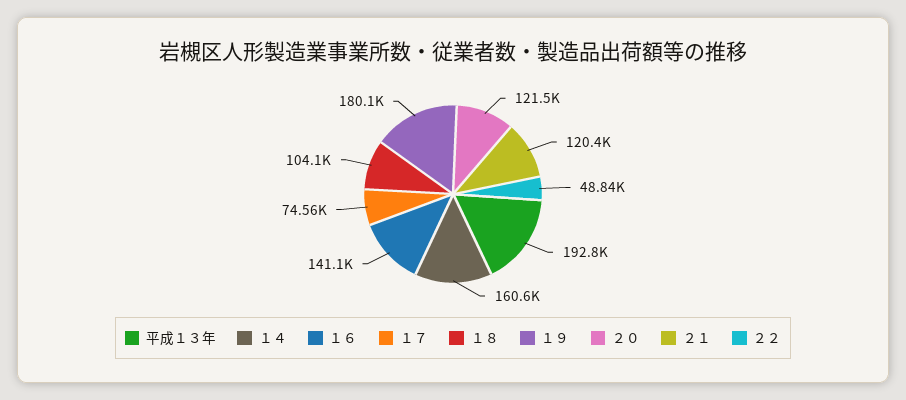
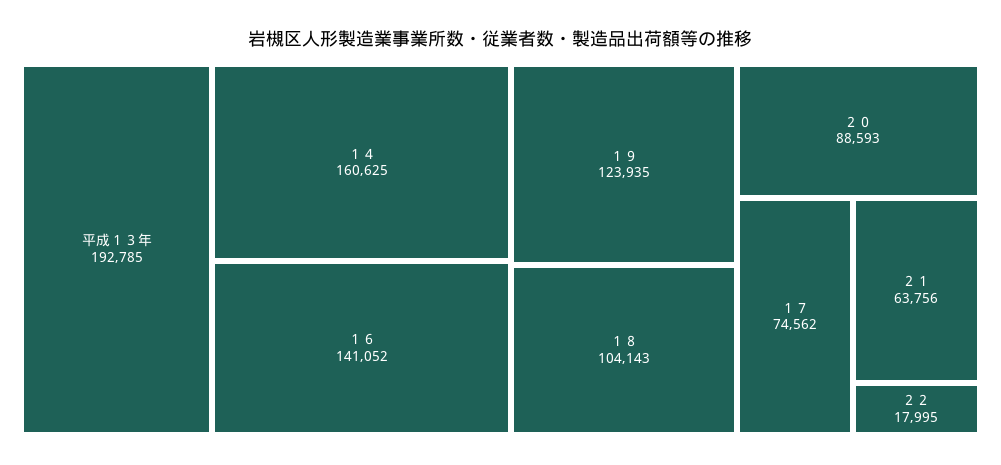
１９: 180100 -> 123935
２０: 121500 -> 88593
２１: 120400 -> 63756
２２: 48840 -> 17995

